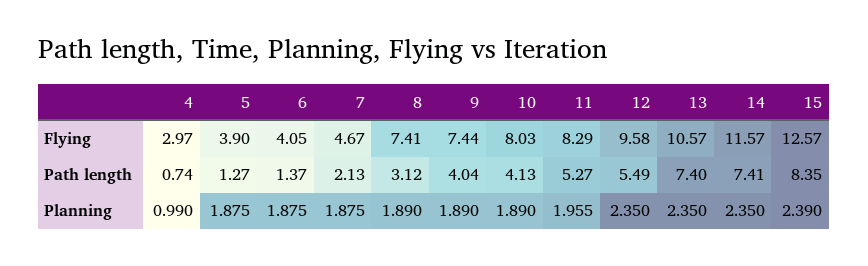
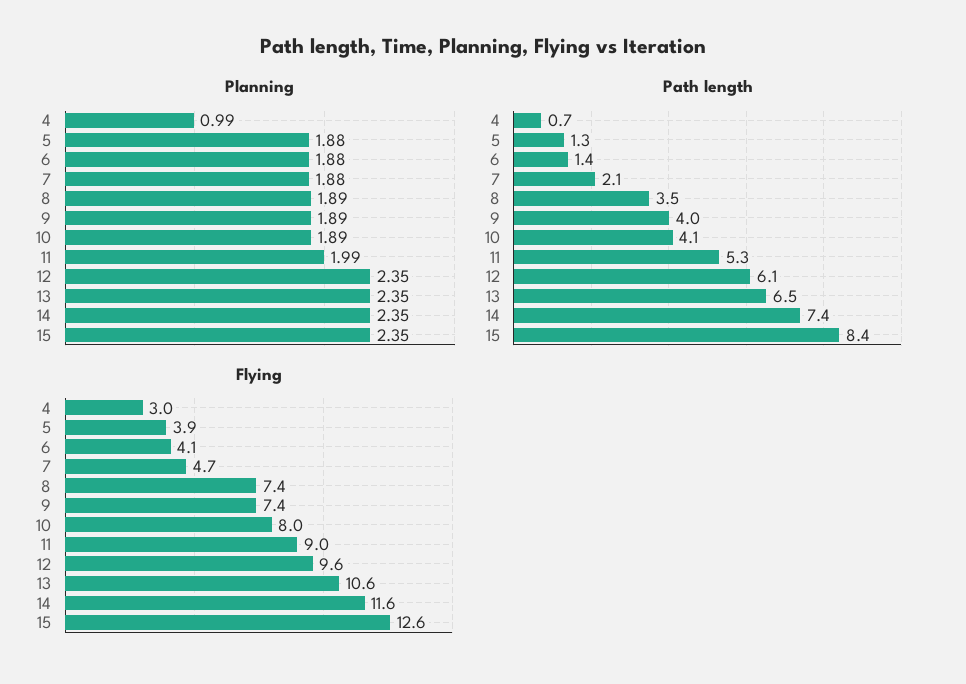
Flying, 11: 8.29 -> 9
Path length, 8: 3.12 -> 3.5
Path length, 12: 5.49 -> 6.1
Path length, 13: 7.4 -> 6.5
Planning, 11: 1.955 -> 1.99
Planning, 15: 2.39 -> 2.35

